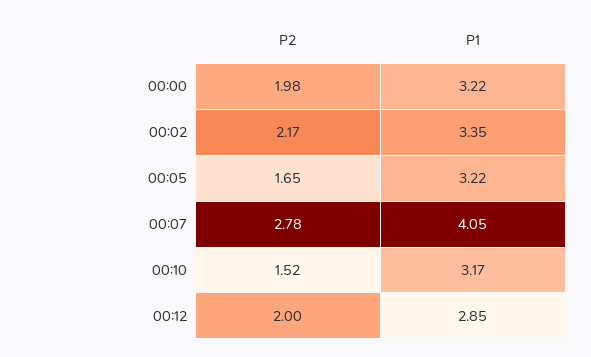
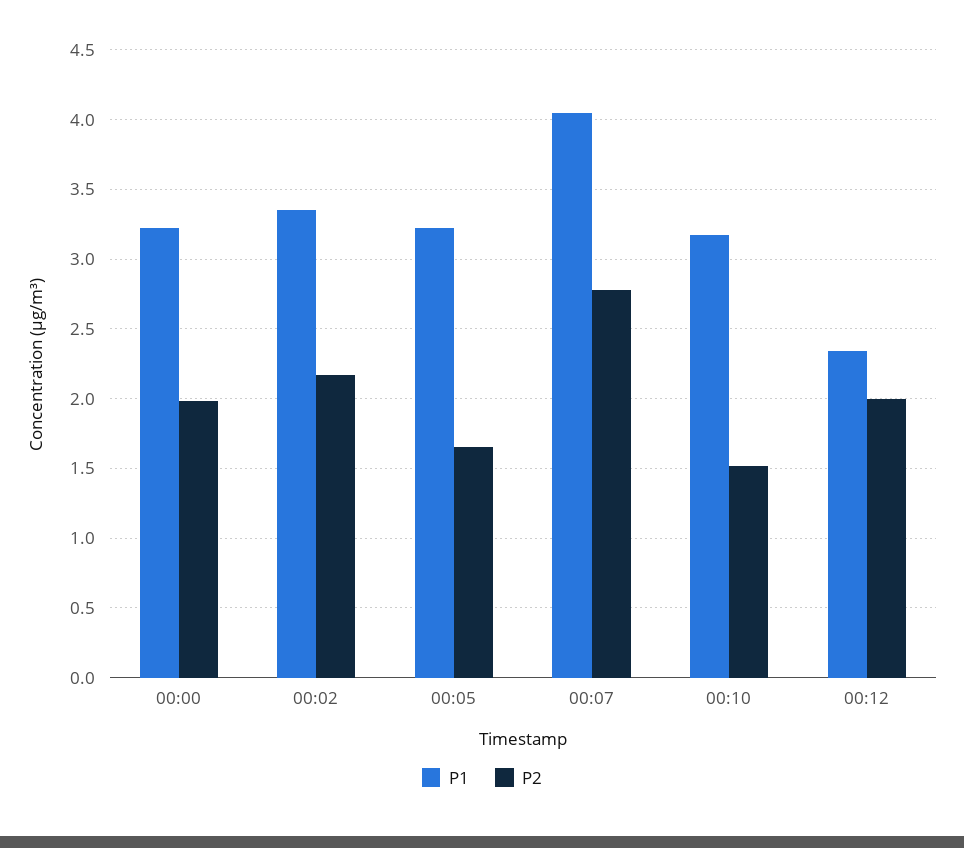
P1, 00:12: 2.85 -> 2.35

